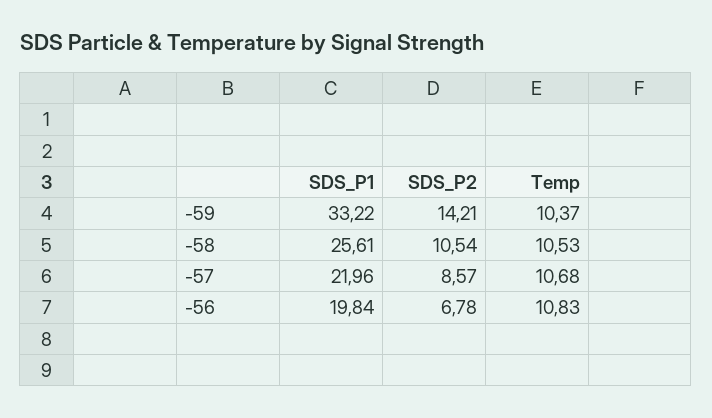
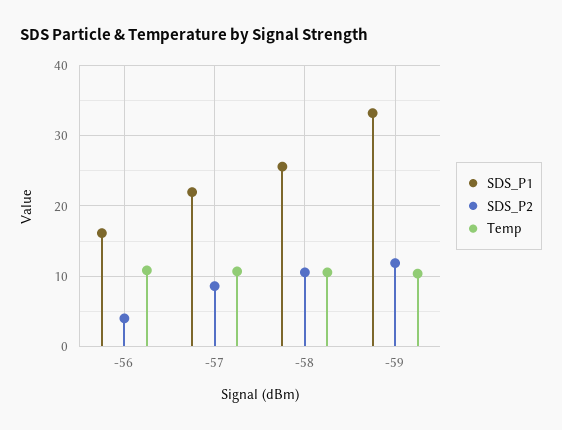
SDS_P2, -59: 14.21 -> 12
SDS_P1, -56: 19.84 -> 16
SDS_P2, -56: 6.78 -> 4

